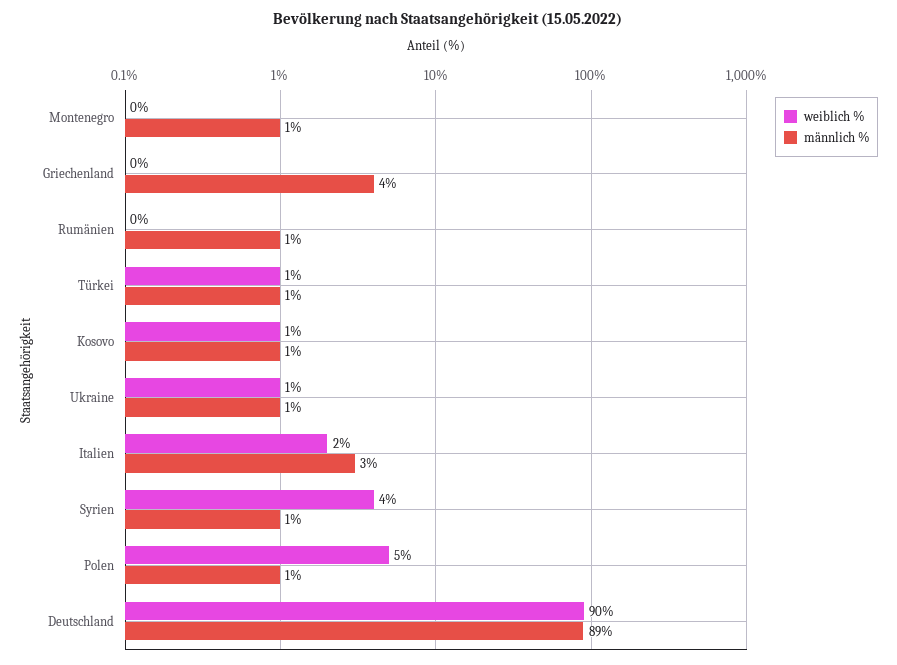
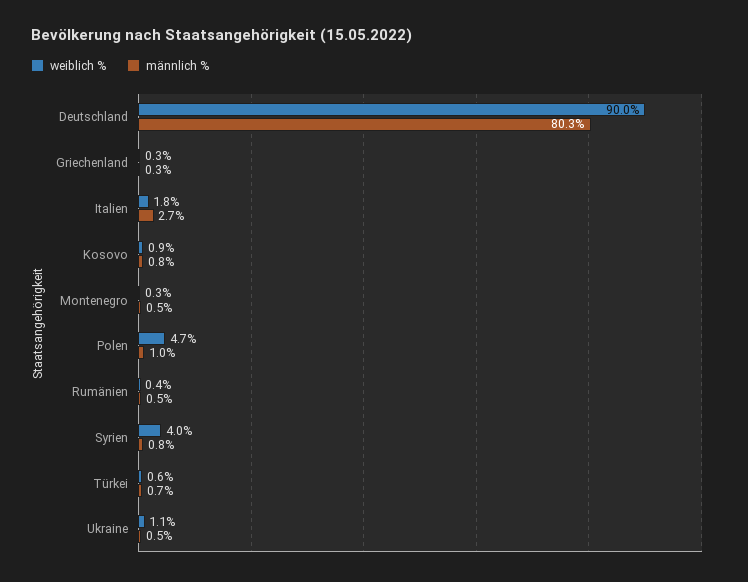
männlich %, Griechenland: 4 -> 0.3
männlich %, Deutschland: 89 -> 80.3

